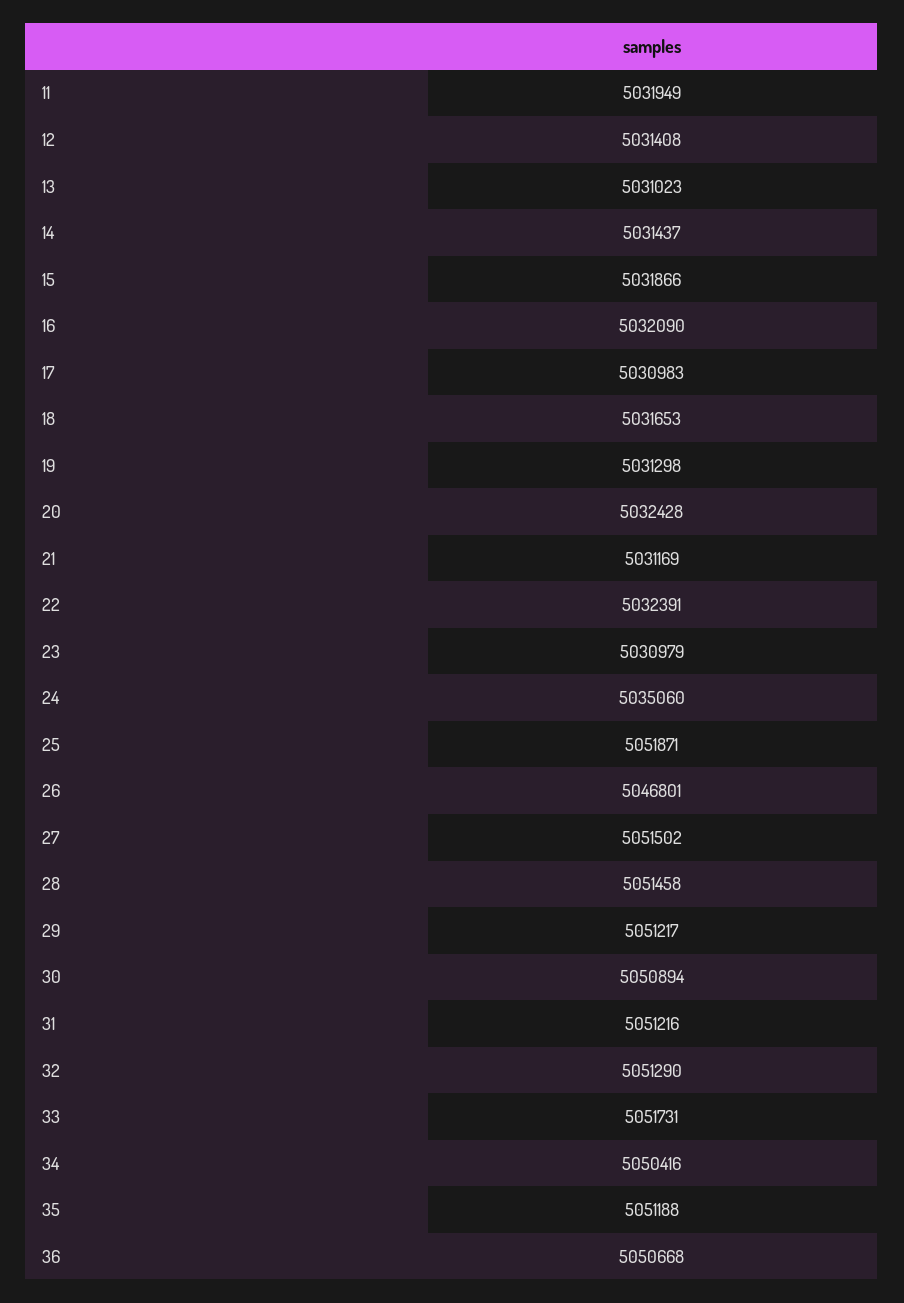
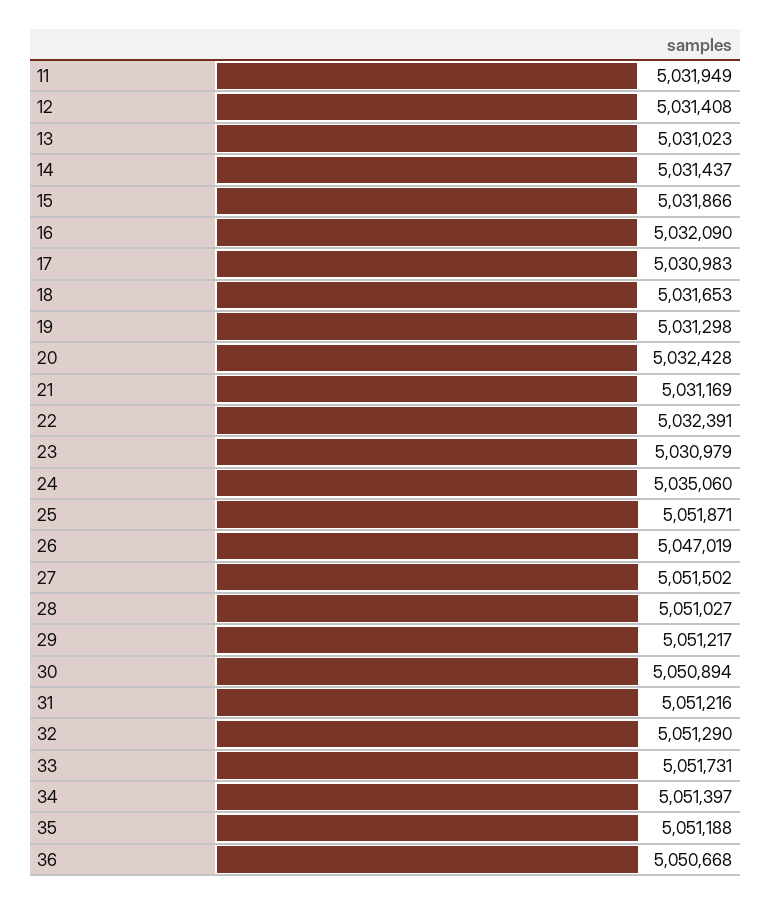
26: 5046801 -> 5047019
28: 5051458 -> 5051027
34: 5050416 -> 5051397

